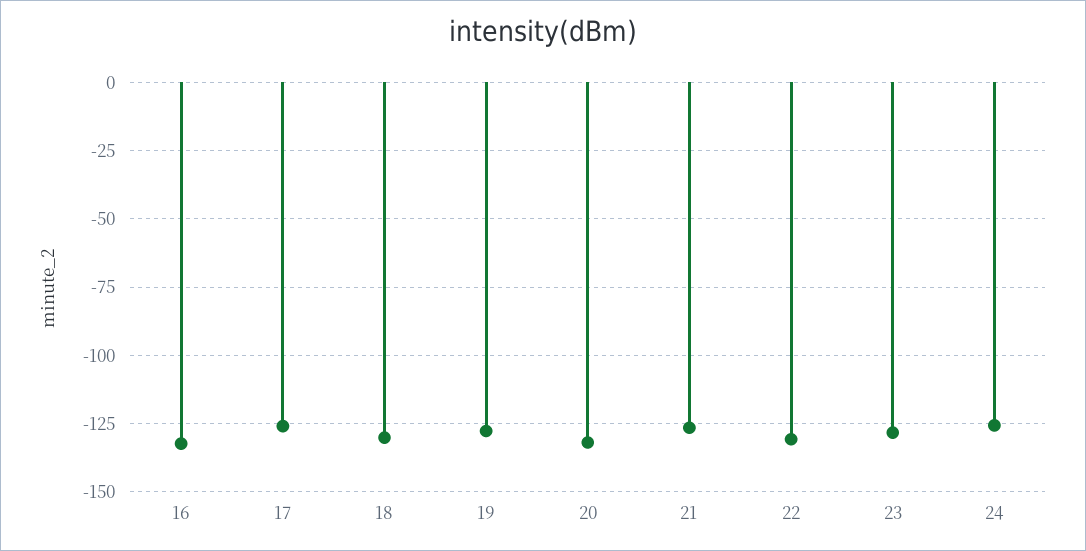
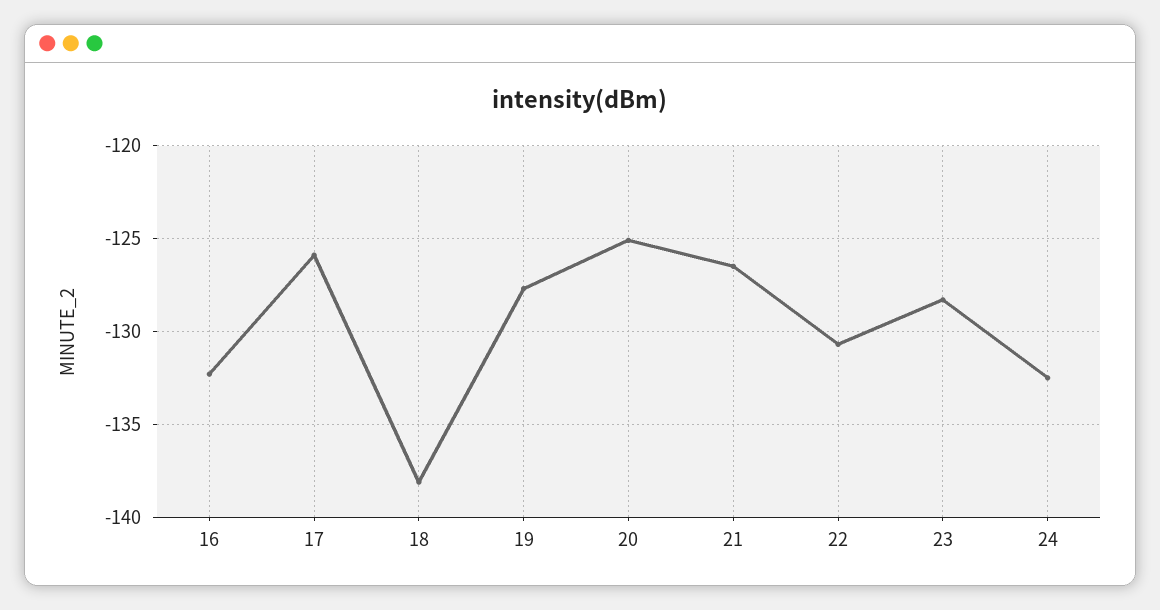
18: -130 -> -138
20: -132.5 -> -125
24: -125 -> -132.5

